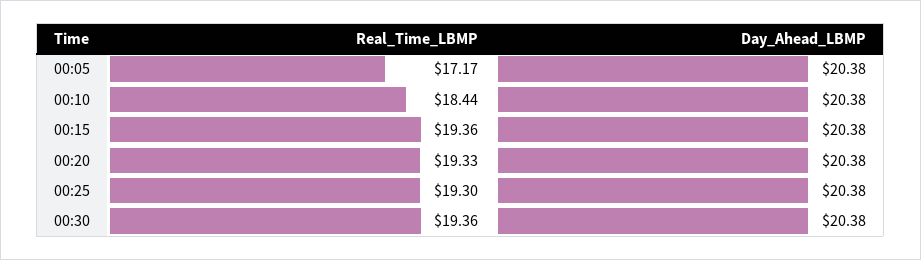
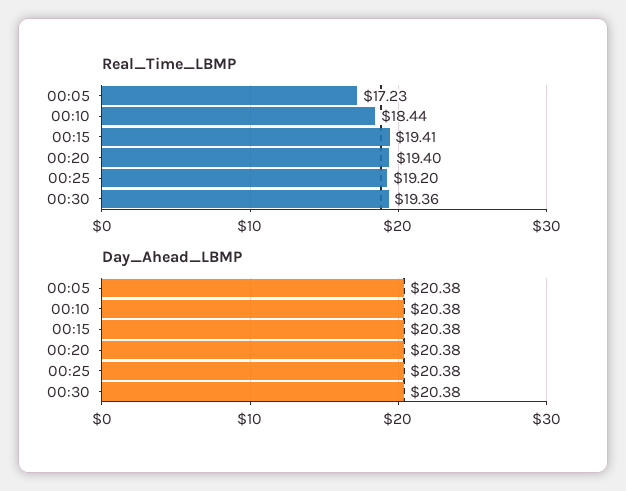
Real_Time_LBMP, 00:05: 17.17 -> 17.23
Real_Time_LBMP, 00:15: 19.36 -> 19.41
Real_Time_LBMP, 00:20: 19.33 -> 19.4
Real_Time_LBMP, 00:25: 19.3 -> 19.2

